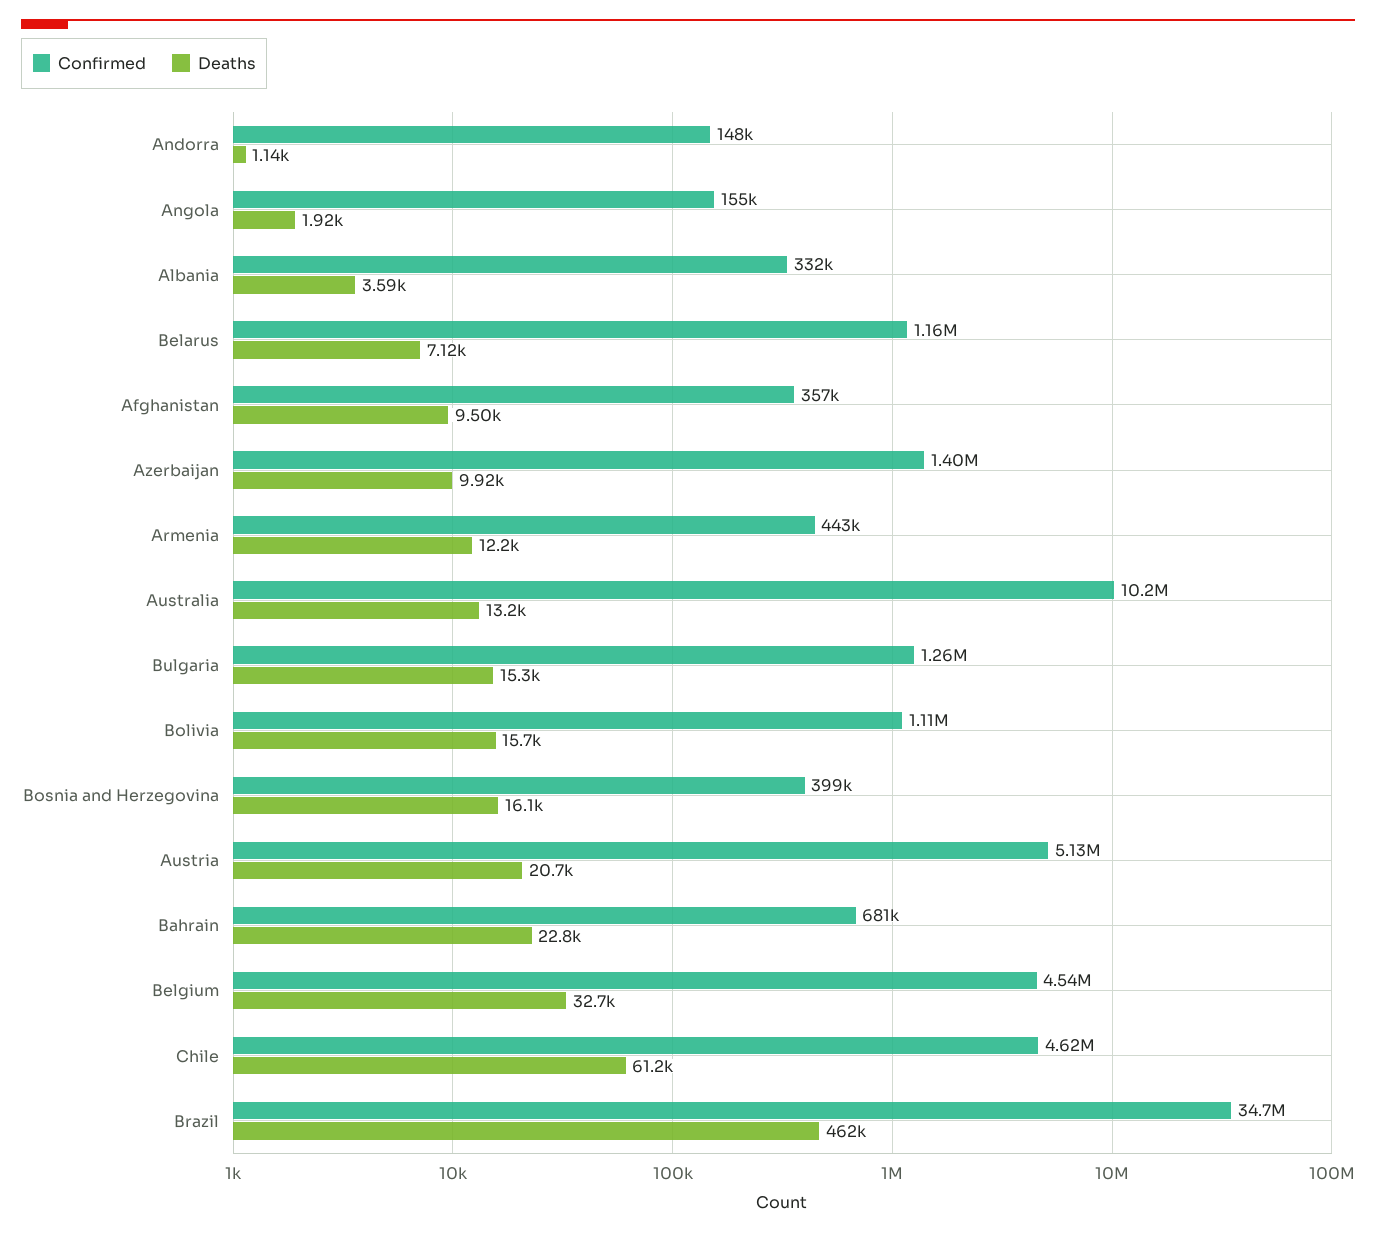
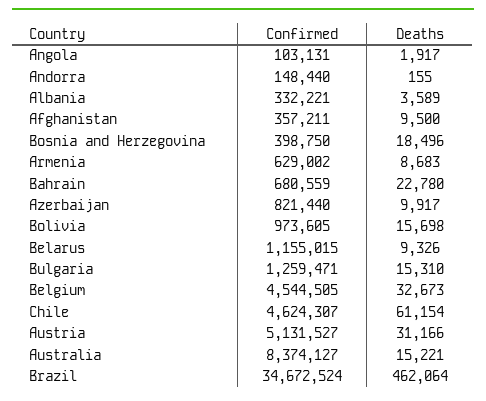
Deaths, Andorra: 1140 -> 155
Confirmed, Angola: 155000 -> 103131
Deaths, Belarus: 7120 -> 9326
Confirmed, Azerbaijan: 1400000 -> 821440
Confirmed, Armenia: 443000 -> 629002
Deaths, Armenia: 12200 -> 8683
Confirmed, Australia: 10200000 -> 8374127
Deaths, Australia: 13200 -> 15221
Confirmed, Bolivia: 1110000 -> 973605
Deaths, Bosnia and Herzegovina: 16100 -> 18496
Deaths, Austria: 20700 -> 31166

